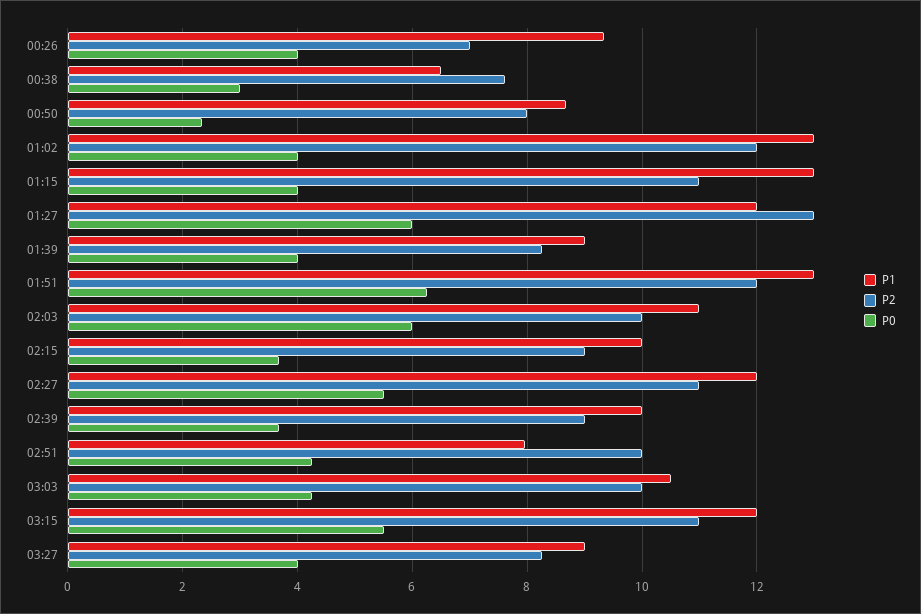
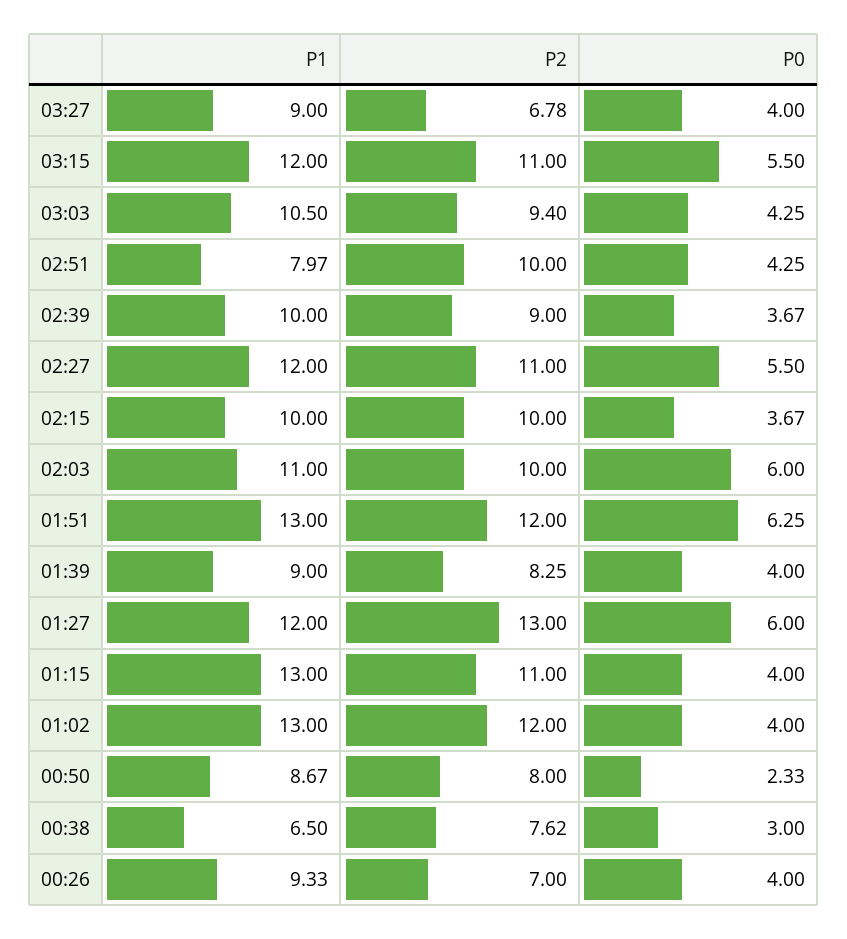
P2, 02:15: 9 -> 10
P2, 03:03: 10 -> 9.4
P2, 03:27: 8.2 -> 6.78

